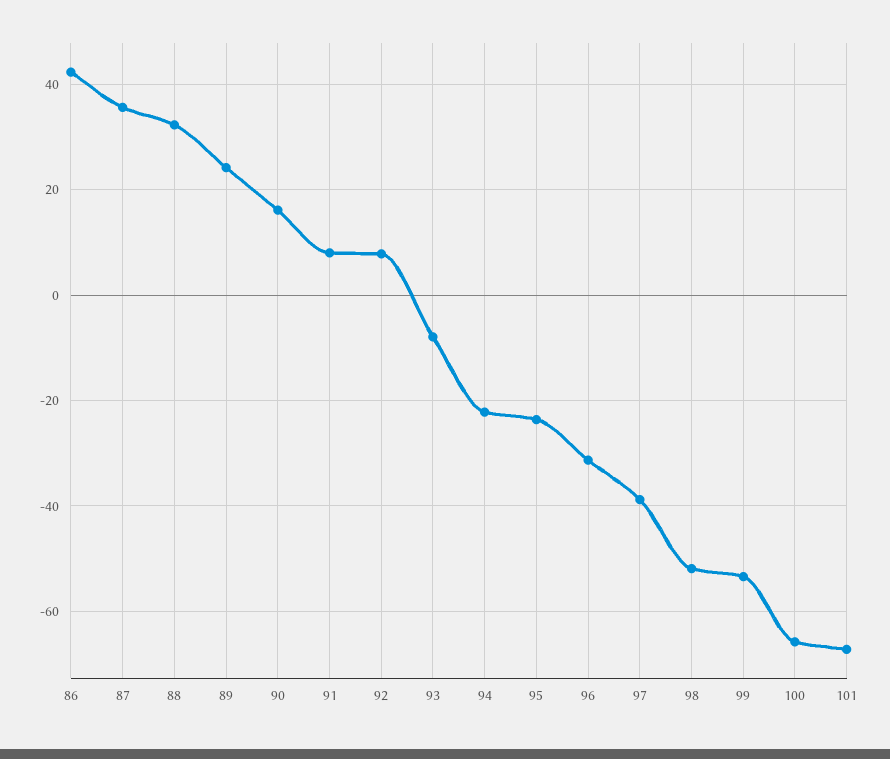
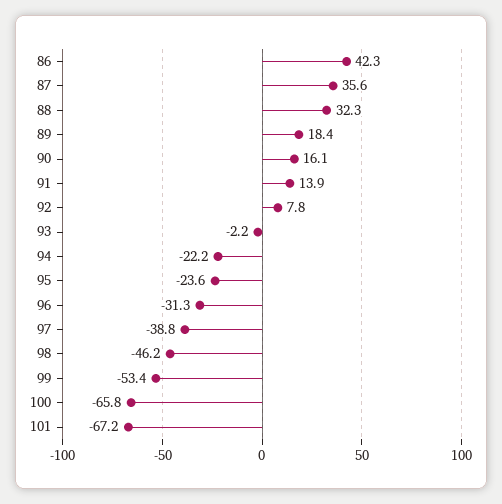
89: 24 -> 18.4
91: 8 -> 13.9
93: -8 -> -2.2
98: -52 -> -46.2

